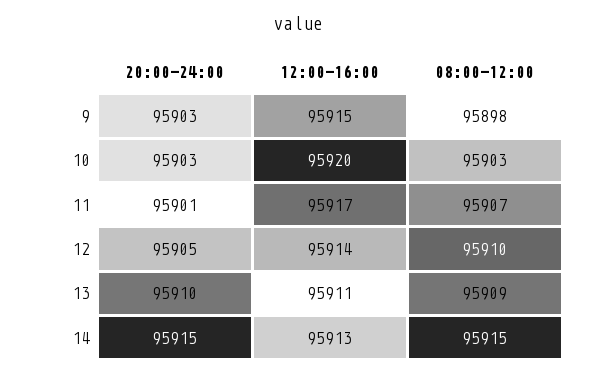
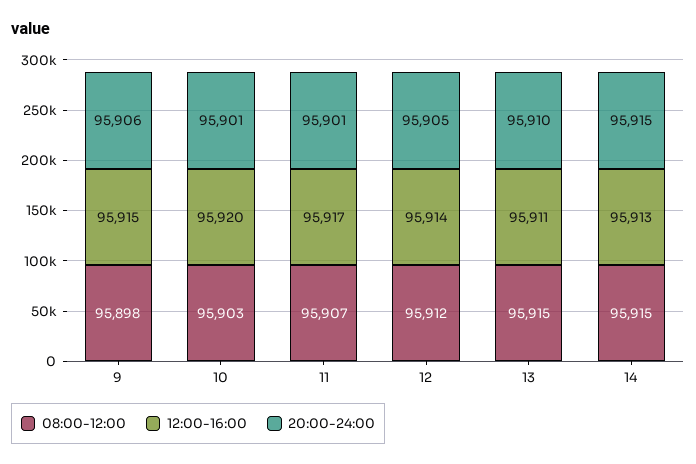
20:00-24:00, 9: 95903 -> 95906
20:00-24:00, 10: 95903 -> 95901
08:00-12:00, 12: 95910 -> 95912
08:00-12:00, 13: 95909 -> 95915

